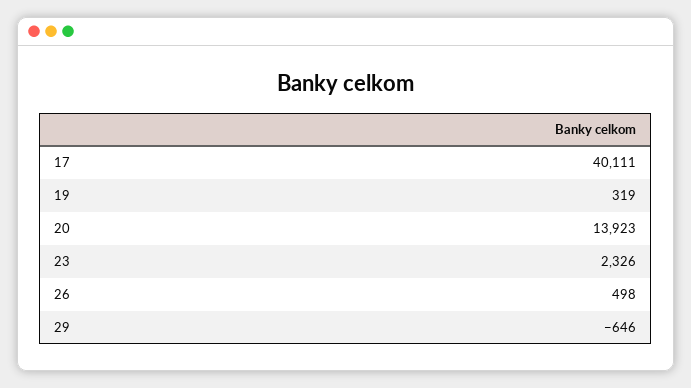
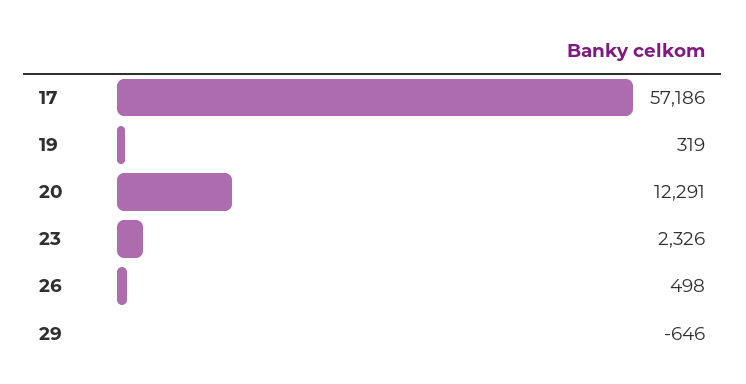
17: 40111 -> 57186
20: 13923 -> 12291

